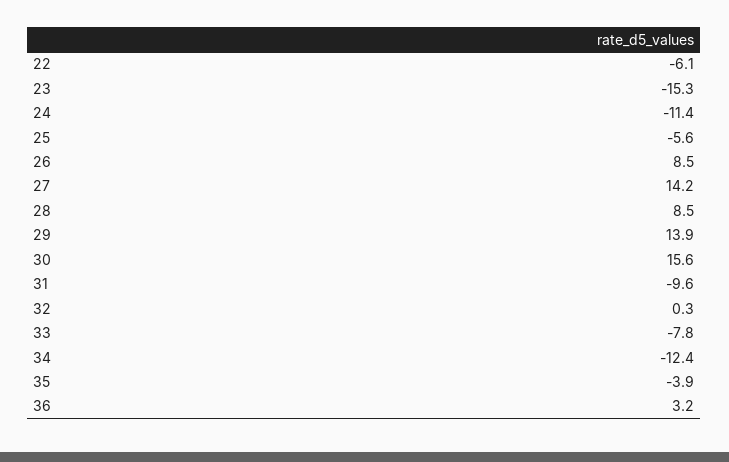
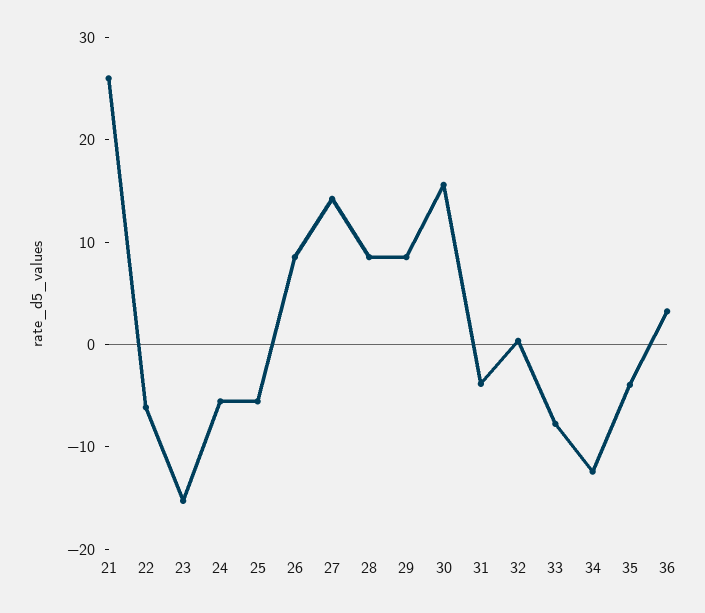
24: -11.4 -> -6
29: 13.9 -> 8
31: -9.6 -> -4
21: none -> 26

